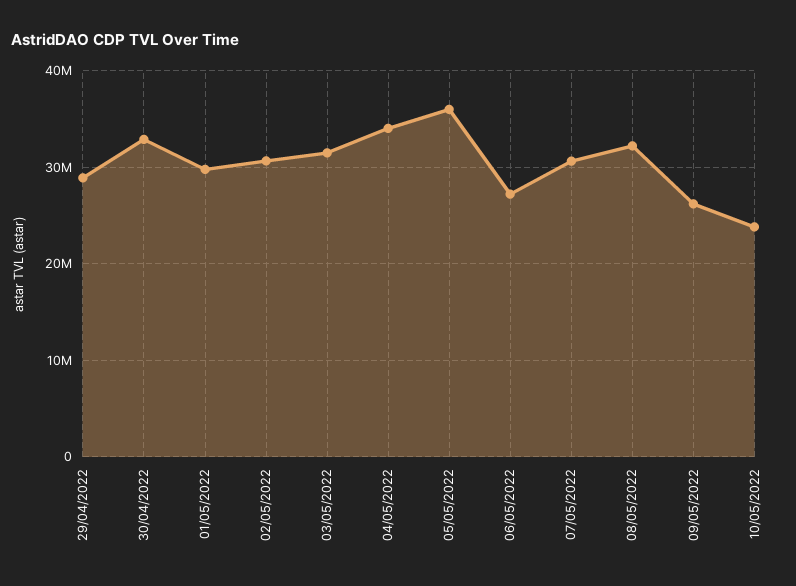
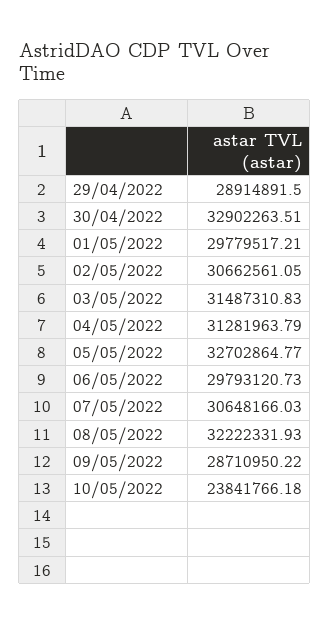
04/05/2022: 34000000 -> 31281963.79
05/05/2022: 36000000 -> 32702864.77
06/05/2022: 27000000 -> 29793120.73
09/05/2022: 26000000 -> 28710950.22

